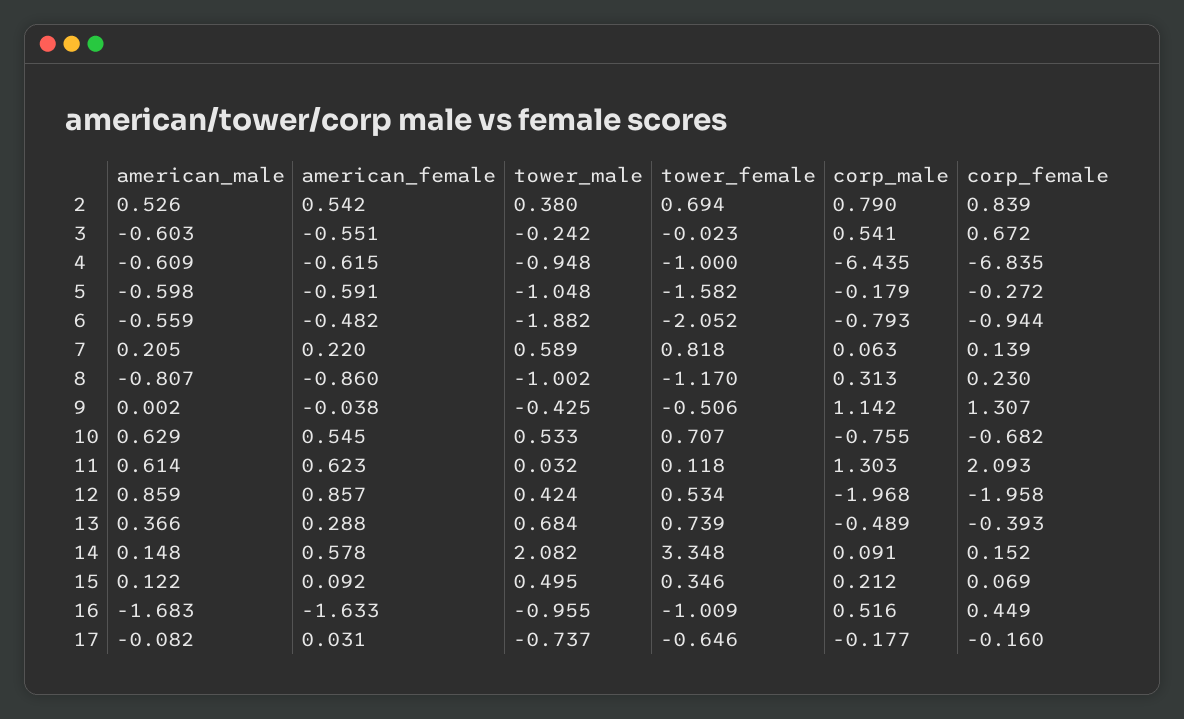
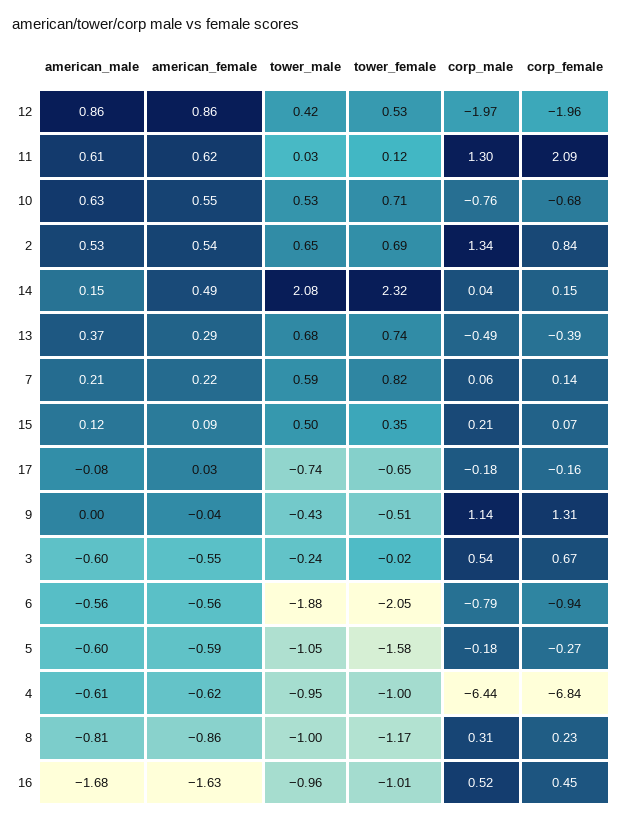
tower_male, 2: 0.38 -> 0.65
corp_male, 2: 0.79 -> 1.34
american_female, 6: -0.482 -> -0.56
american_female, 14: 0.578 -> 0.49
tower_female, 14: 3.348 -> 2.32
corp_male, 14: 0.091 -> 0.04

